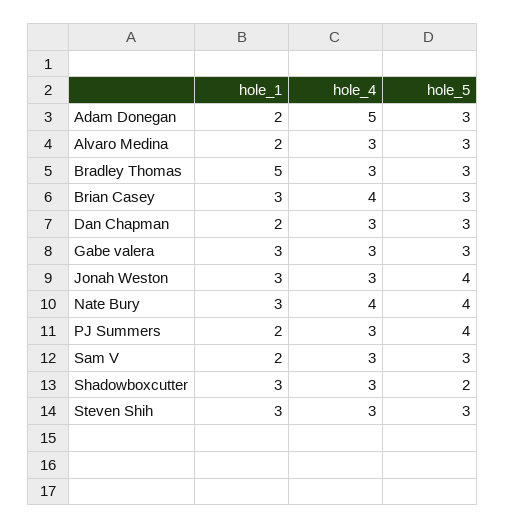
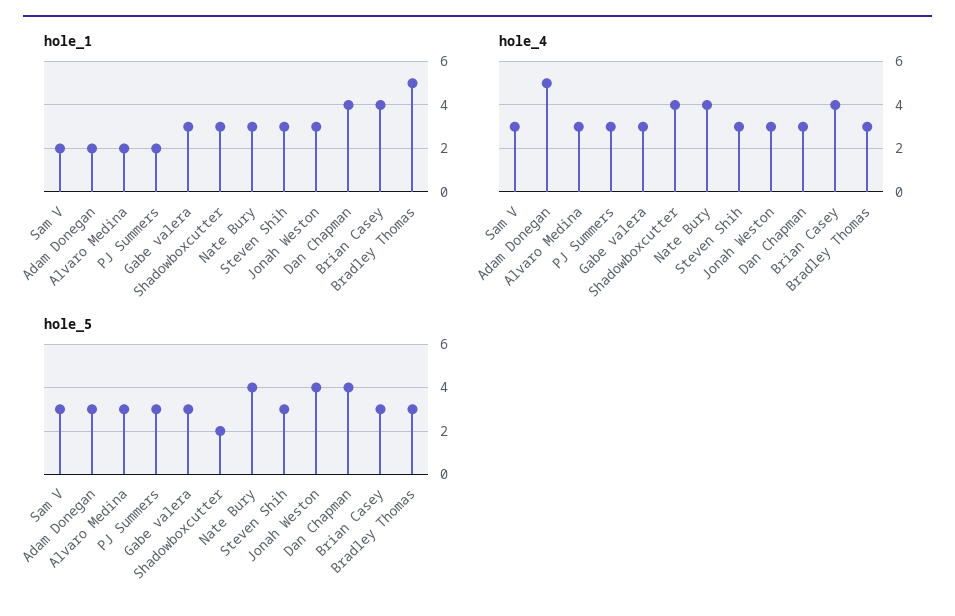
hole_1, Brian Casey: 3 -> 4
hole_1, Dan Chapman: 2 -> 4
hole_5, Dan Chapman: 3 -> 4
hole_5, PJ Summers: 4 -> 3
hole_4, Shadowboxcutter: 3 -> 4

